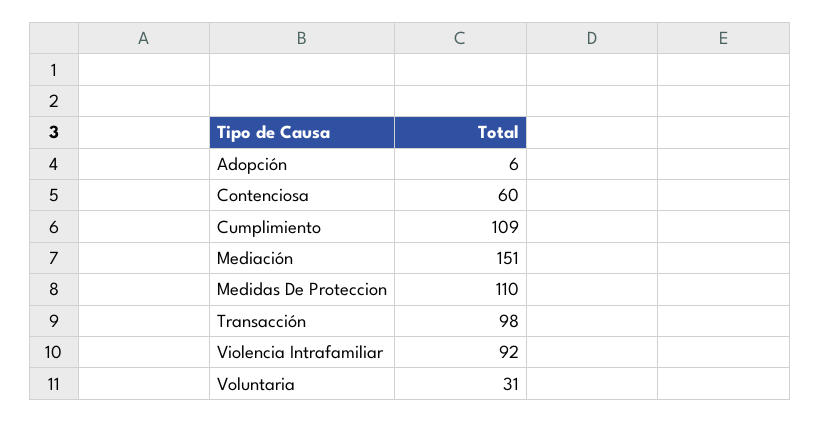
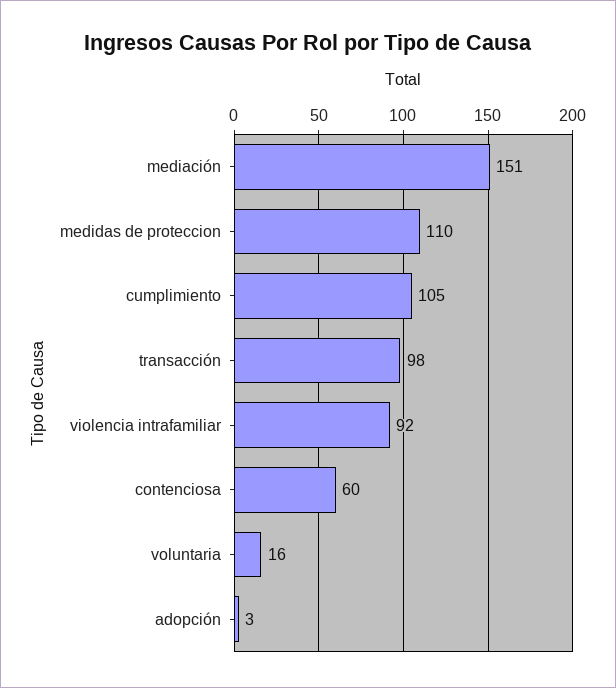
Adopción: 6 -> 3
Cumplimiento: 109 -> 105
Voluntaria: 31 -> 16

